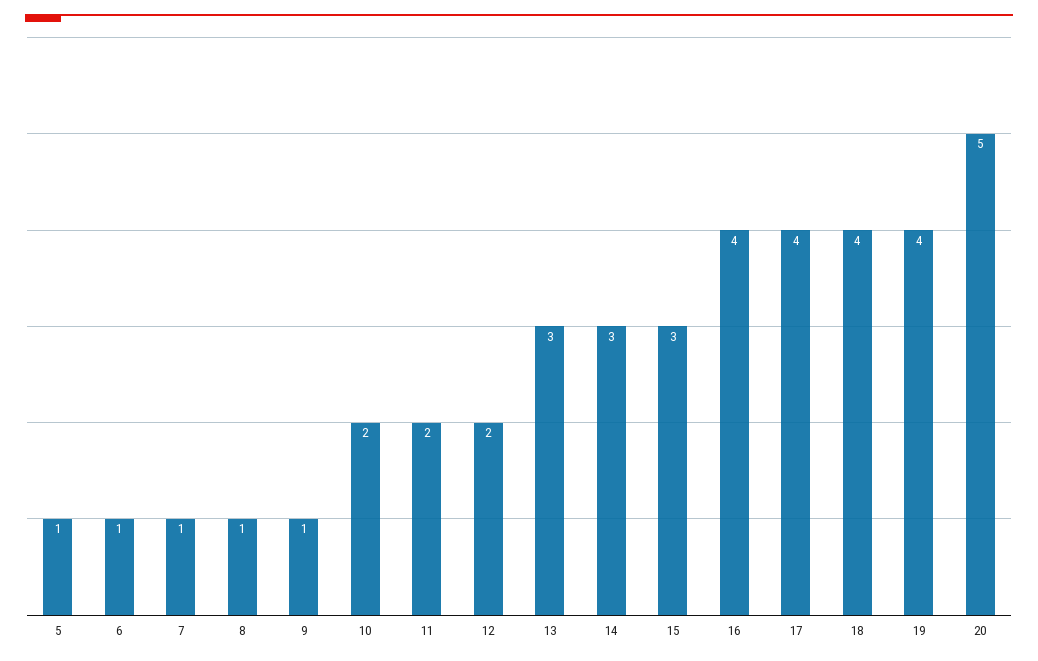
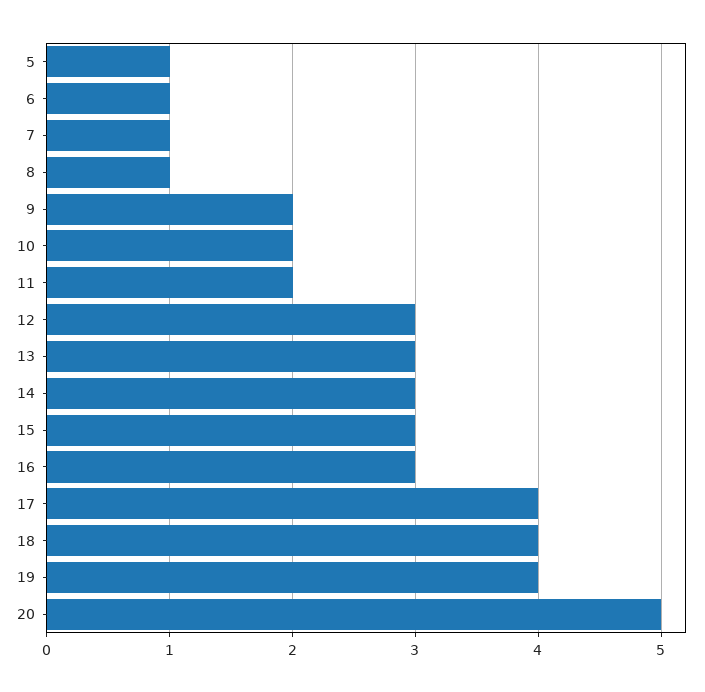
9: 1 -> 2
12: 2 -> 3
16: 4 -> 3

